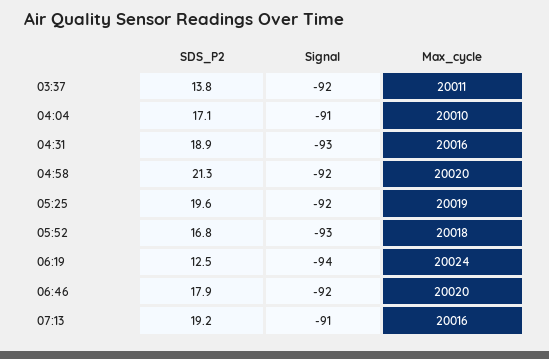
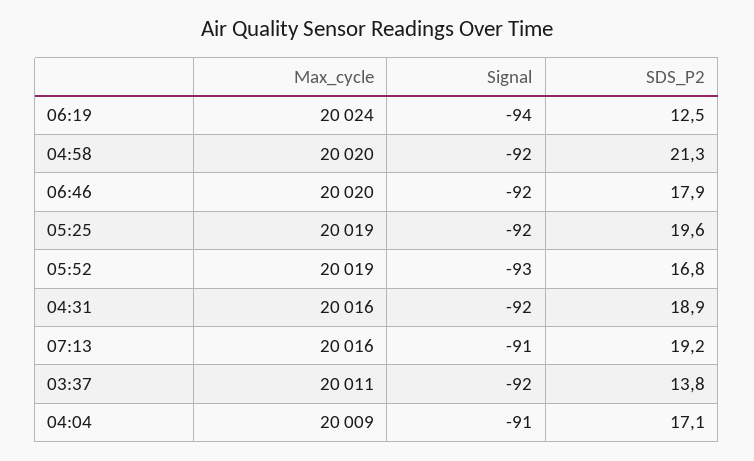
Max_cycle, 04:04: 20010 -> 20009
Signal, 04:31: -93 -> -92
Max_cycle, 05:52: 20018 -> 20019

